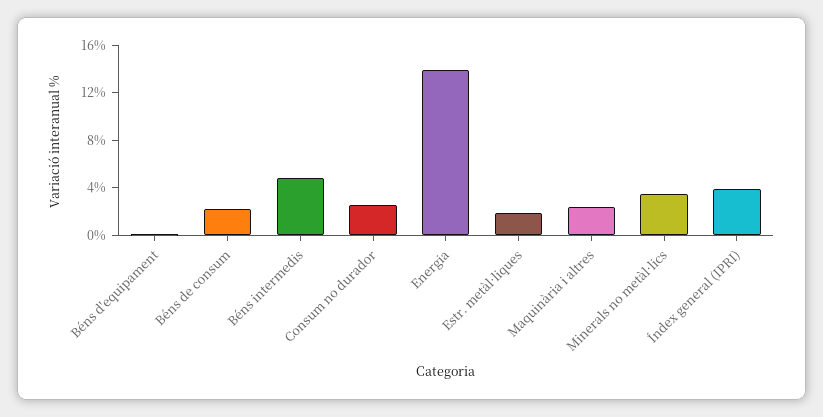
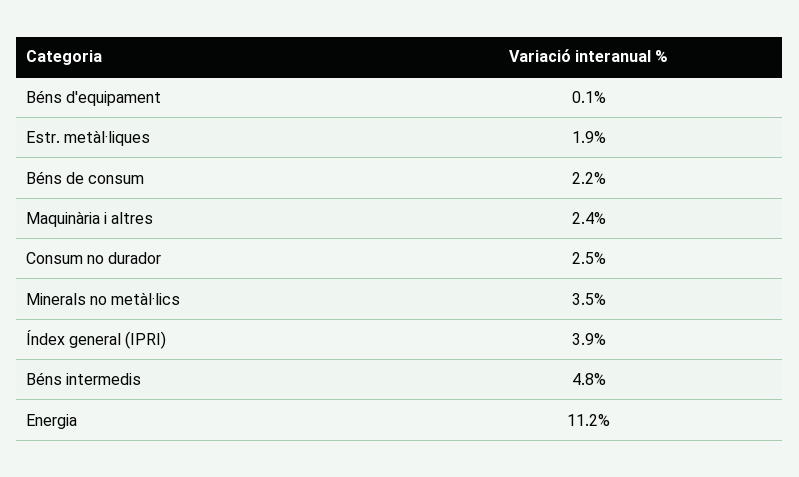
Energia: 14 -> 11.2

